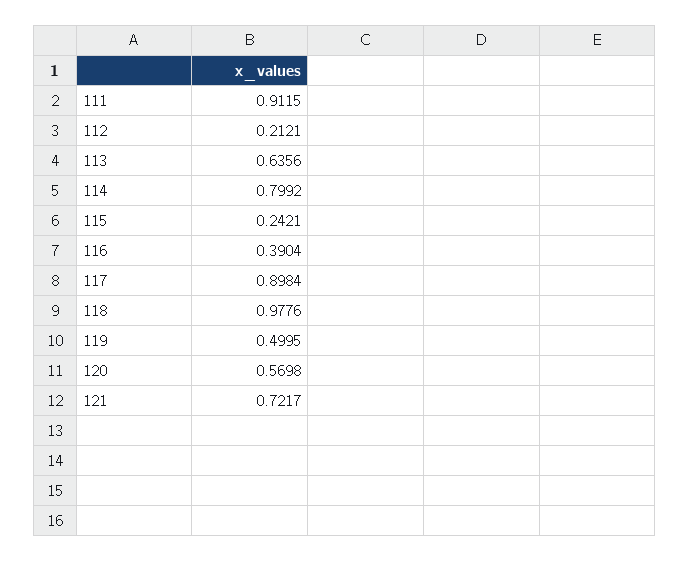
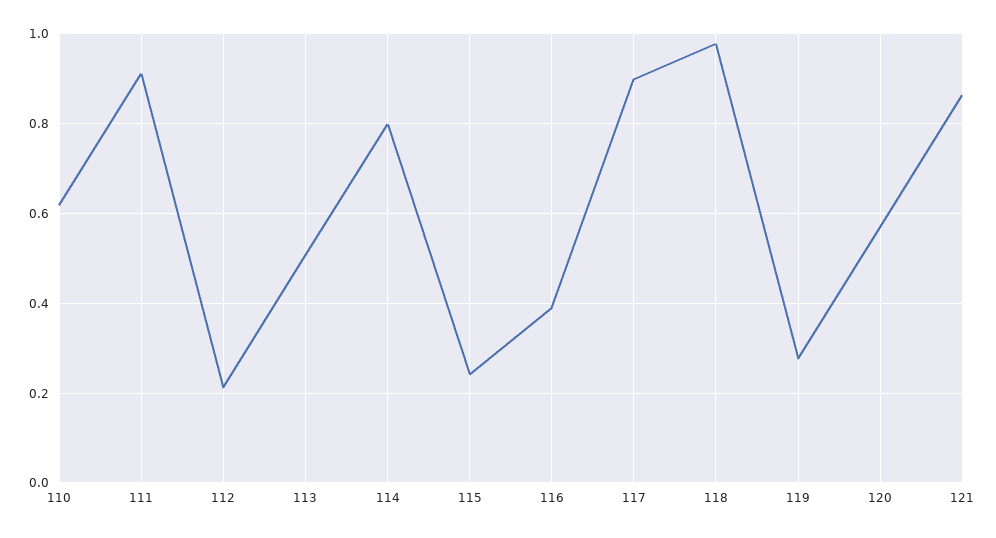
113: 0.6356 -> 0.5
119: 0.4995 -> 0.28
121: 0.7217 -> 0.86
110: none -> 0.62

